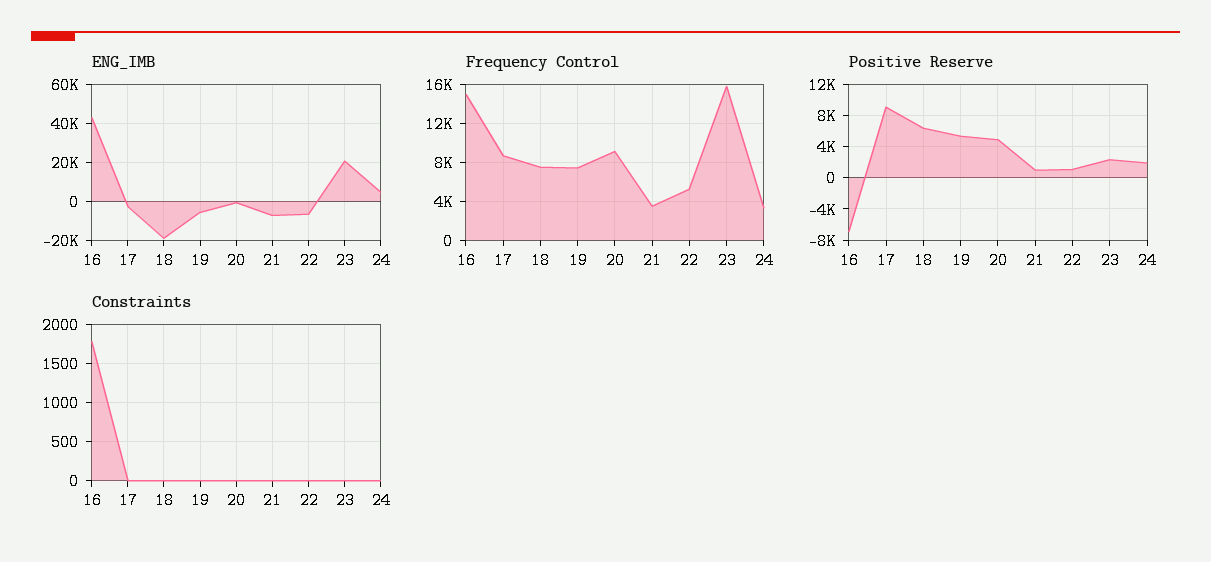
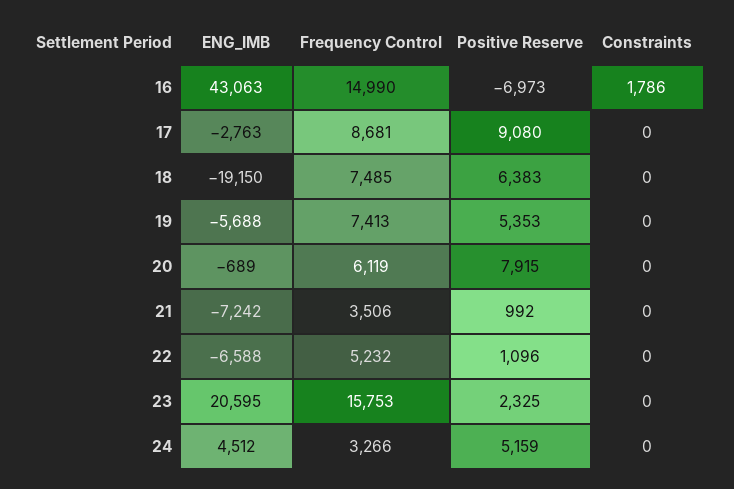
Frequency Control, 20: 9000 -> 6119
Positive Reserve, 20: 5000 -> 7915
Positive Reserve, 24: 2000 -> 5159

